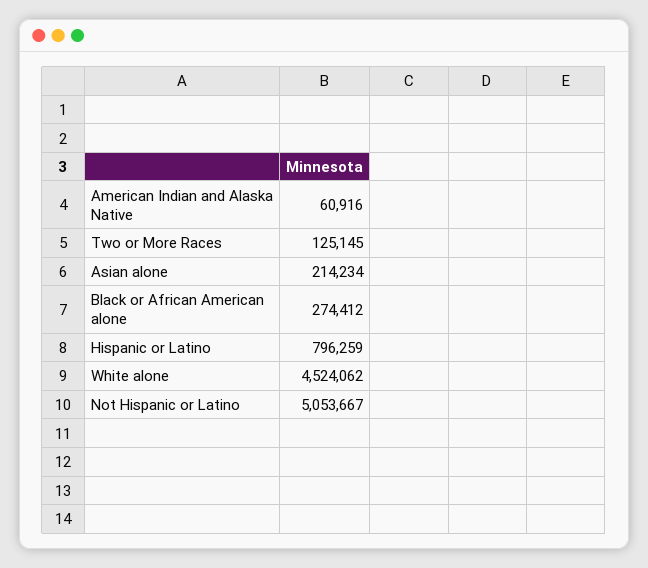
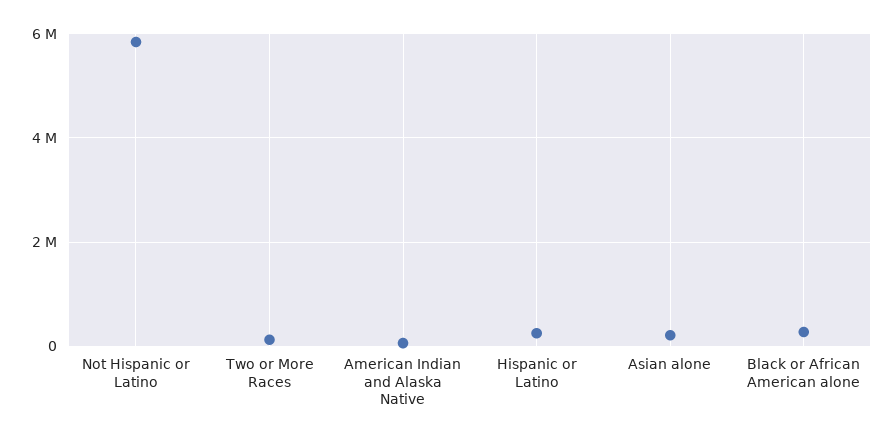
Hispanic or Latino: 796259 -> 200000
White alone: 4524062 -> none
Not Hispanic or Latino: 5053667 -> 5800000

